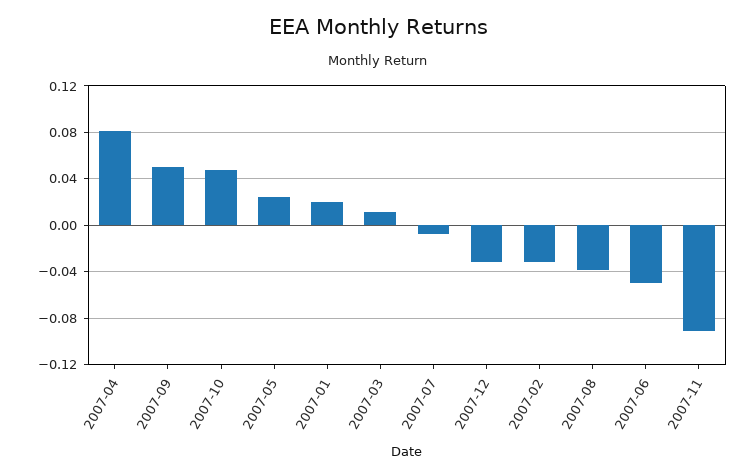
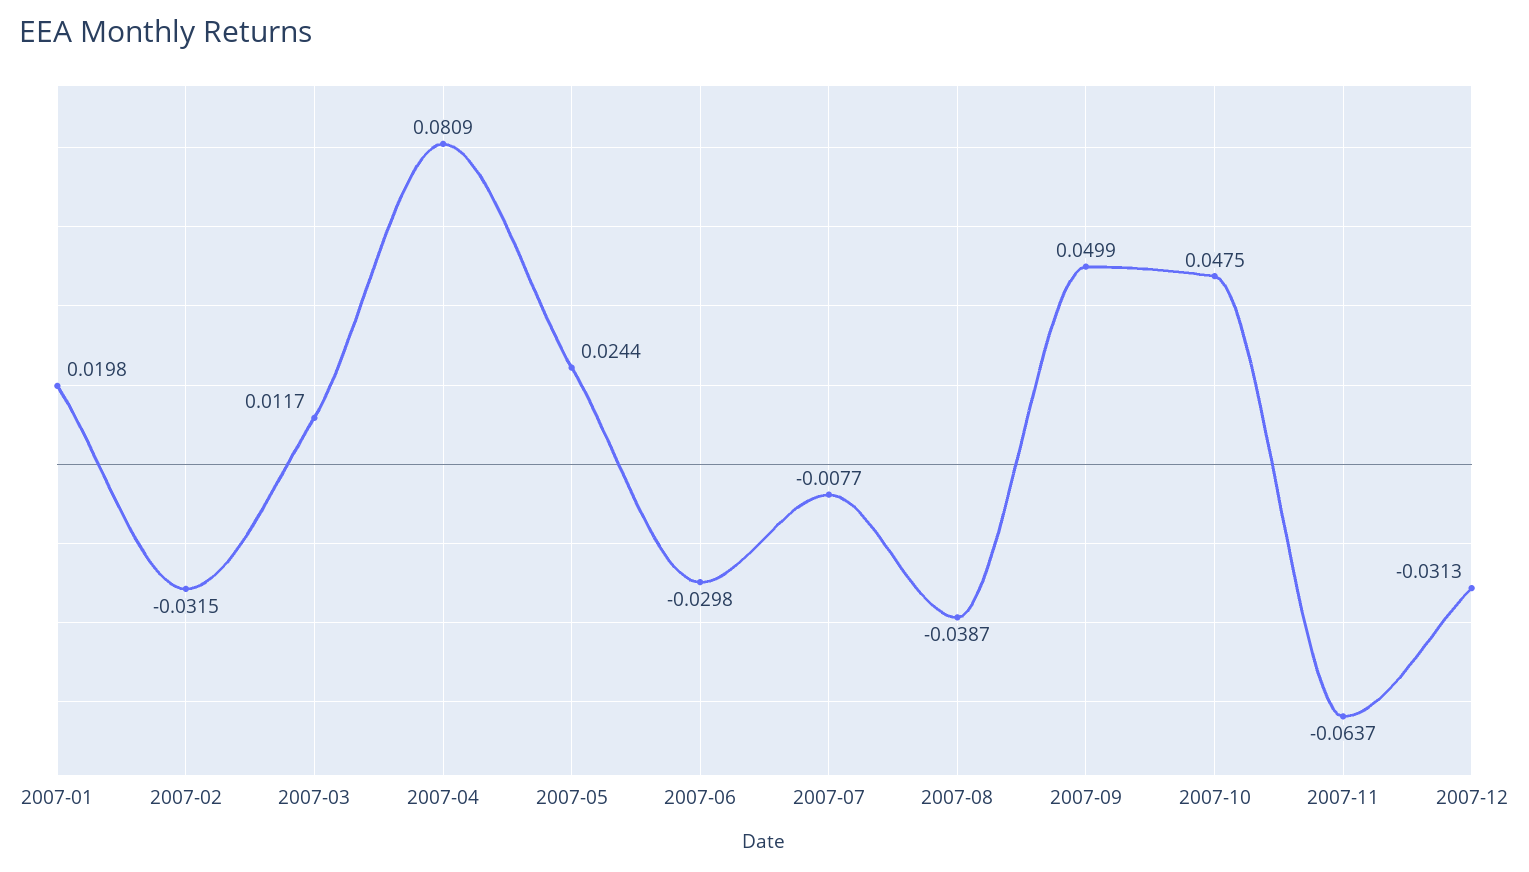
2007-06: -0.05 -> -0.0298
2007-11: -0.09 -> -0.0637

